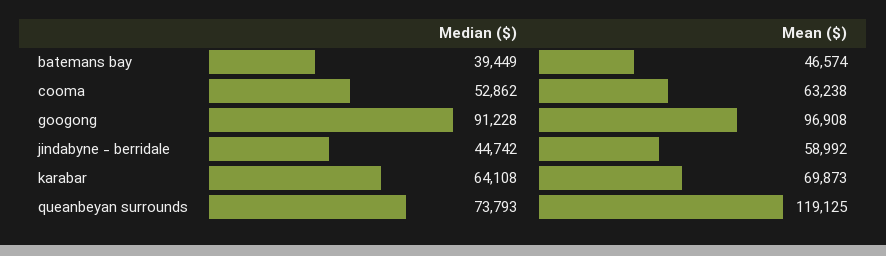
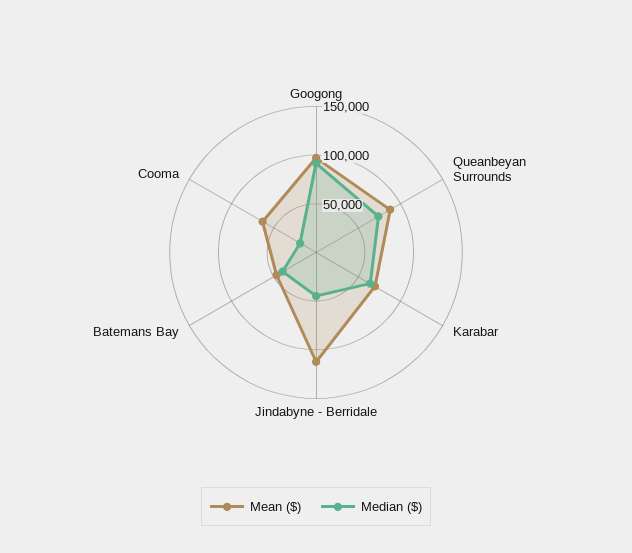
Median ($), cooma: 52862 -> 20000
Mean ($), jindabyne - berridale: 58992 -> 110000
Mean ($), queanbeyan surrounds: 119125 -> 90000

